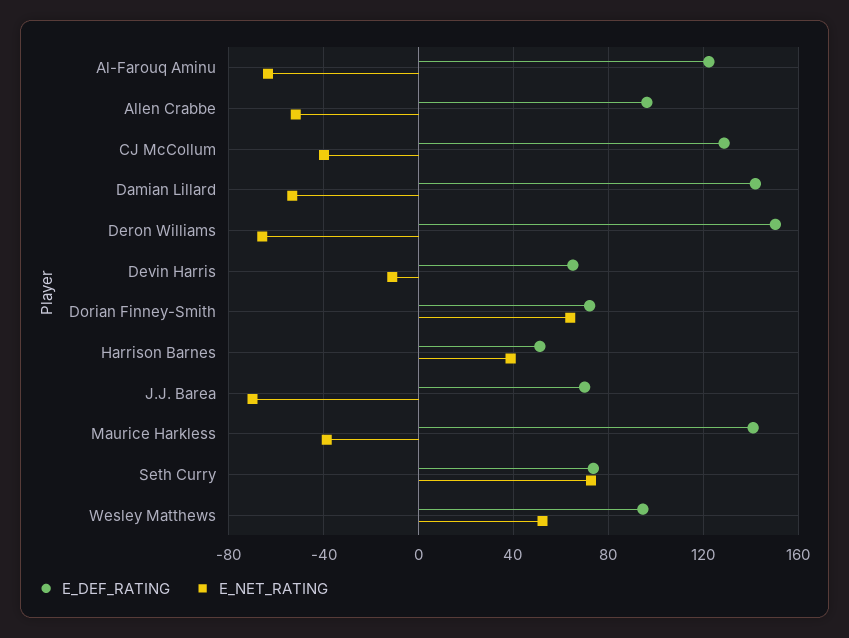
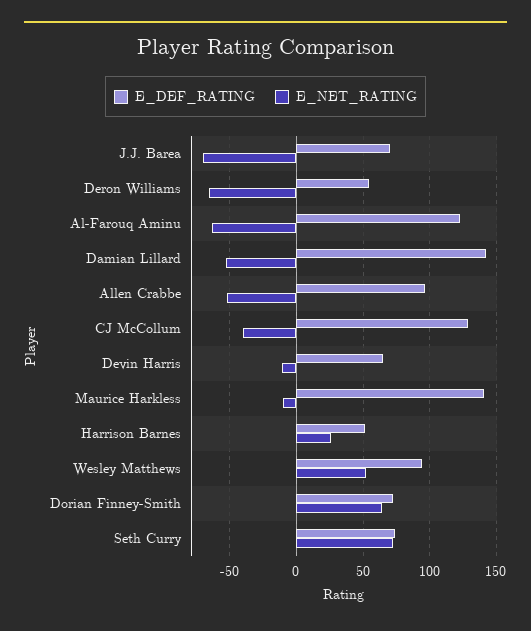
E_DEF_RATING, Deron Williams: 150 -> 55
E_NET_RATING, Harrison Barnes: 40 -> 25
E_NET_RATING, Maurice Harkless: -40 -> -10

